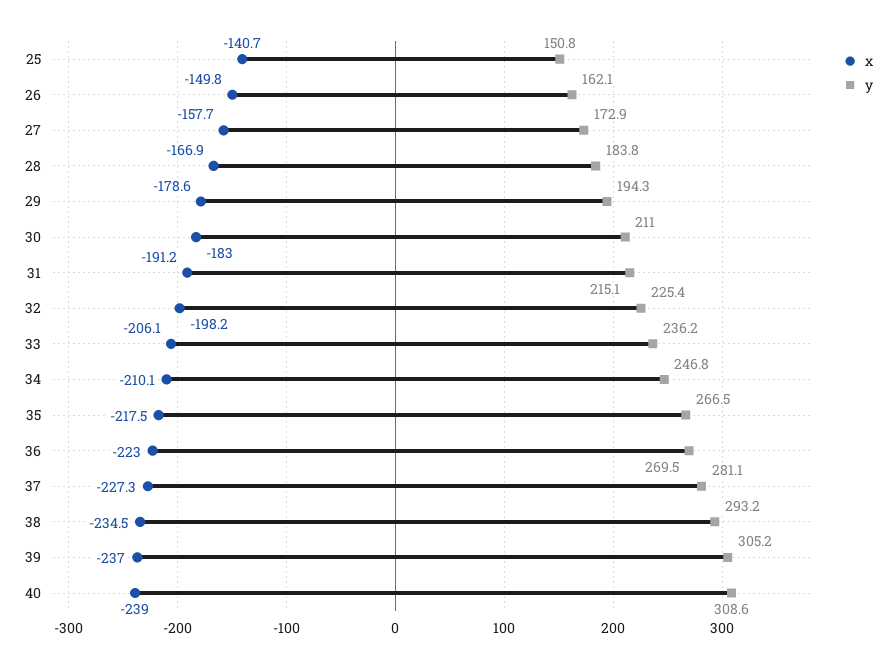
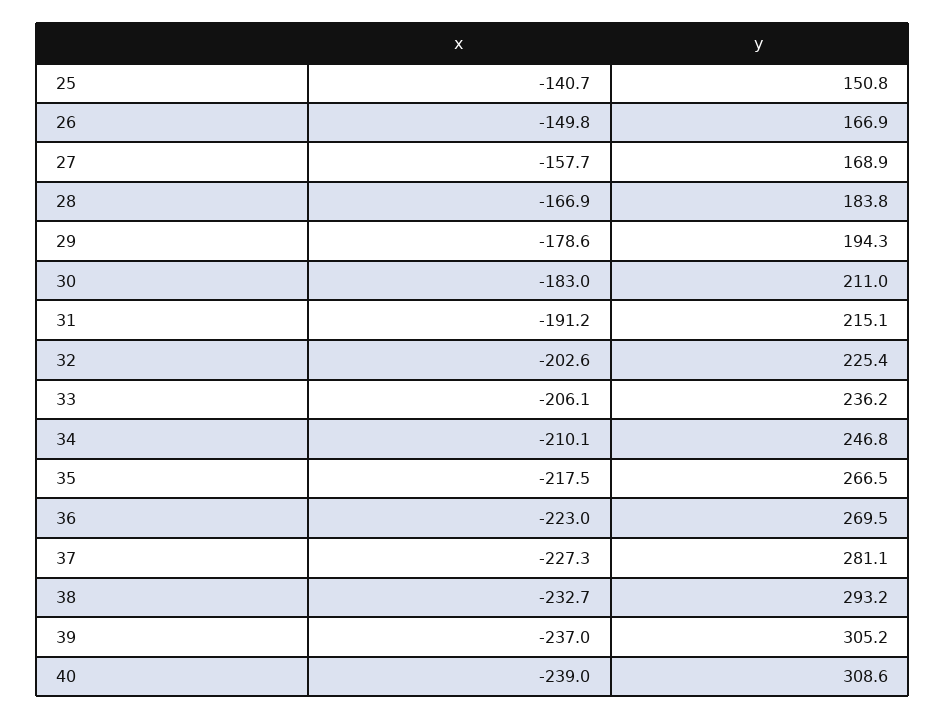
y, 26: 162.1 -> 166.9
y, 27: 172.9 -> 168.9
x, 32: -198.2 -> -202.6
x, 38: -234.5 -> -232.7

